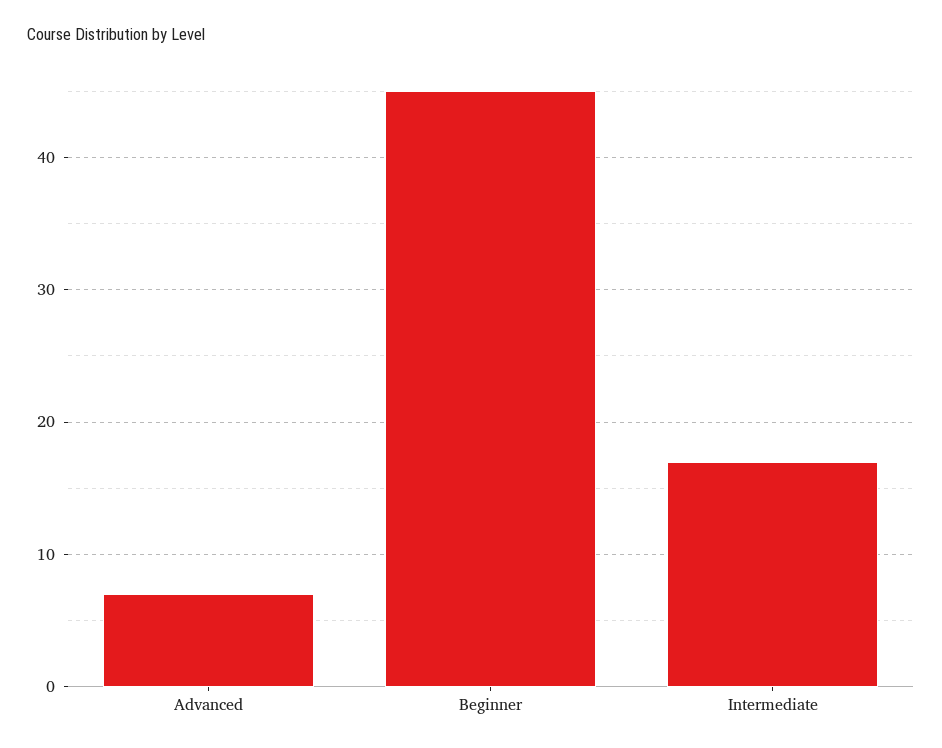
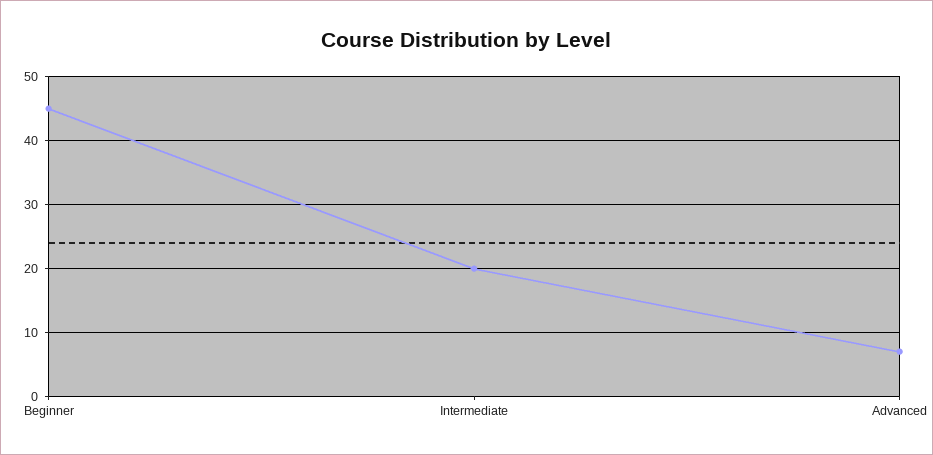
Intermediate: 17 -> 20

